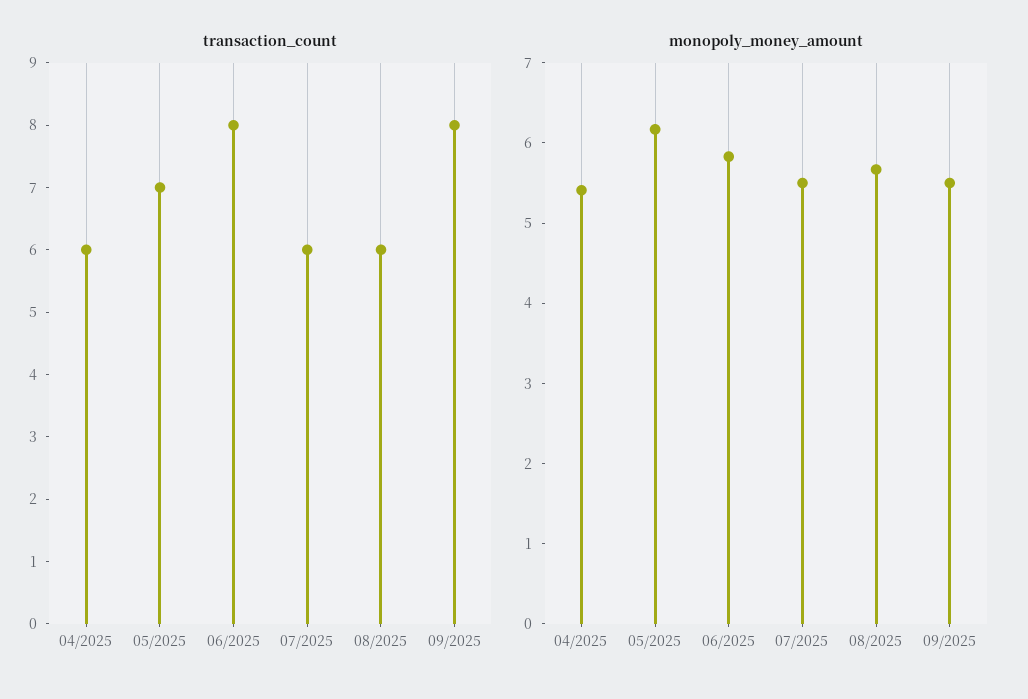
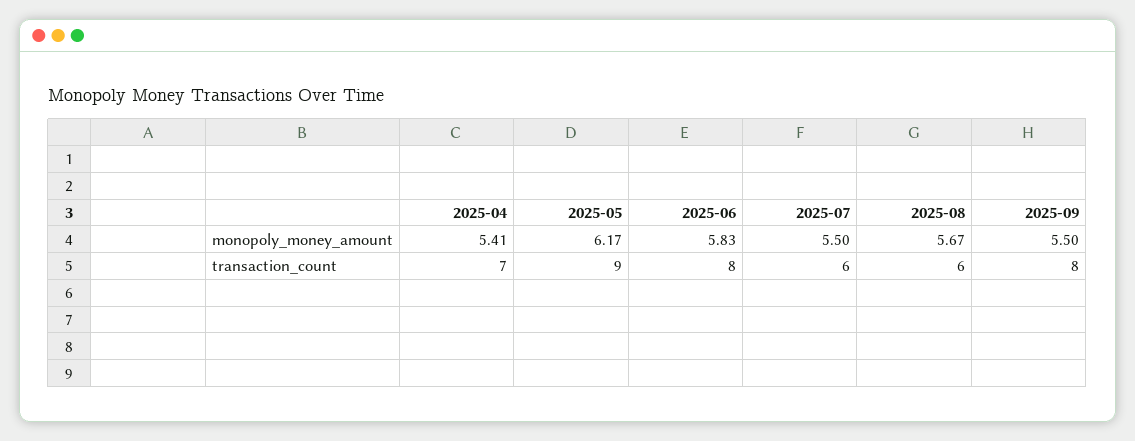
transaction_count, 04/2025: 6 -> 7
transaction_count, 05/2025: 7 -> 9

